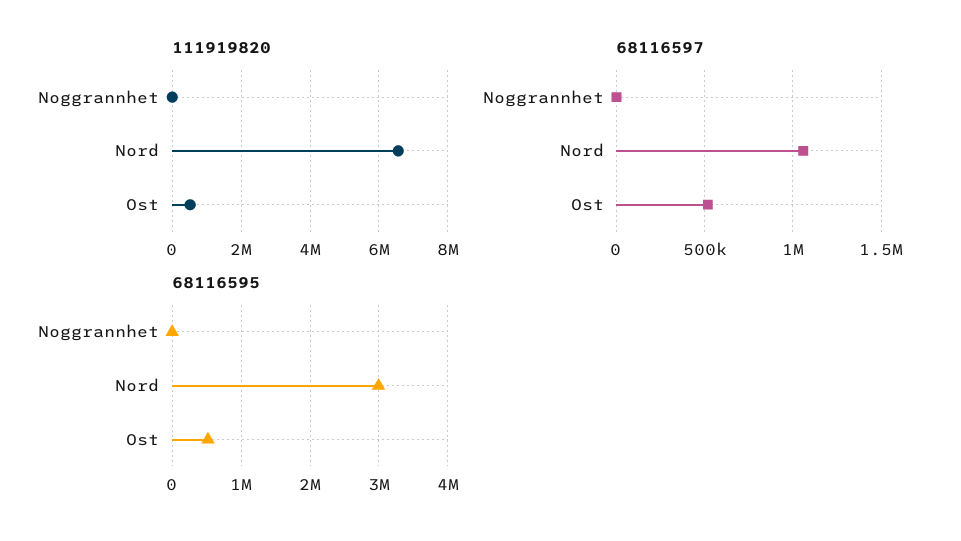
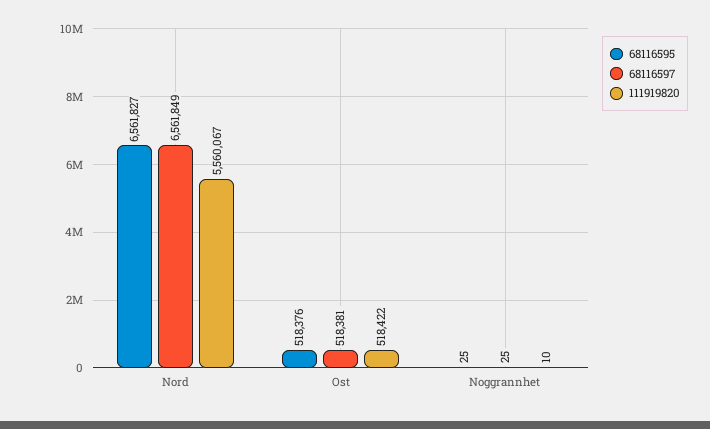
111919820, Nord: 6600000 -> 5560067
68116597, Nord: 1050000 -> 6561849
68116595, Nord: 3000000 -> 6561827

